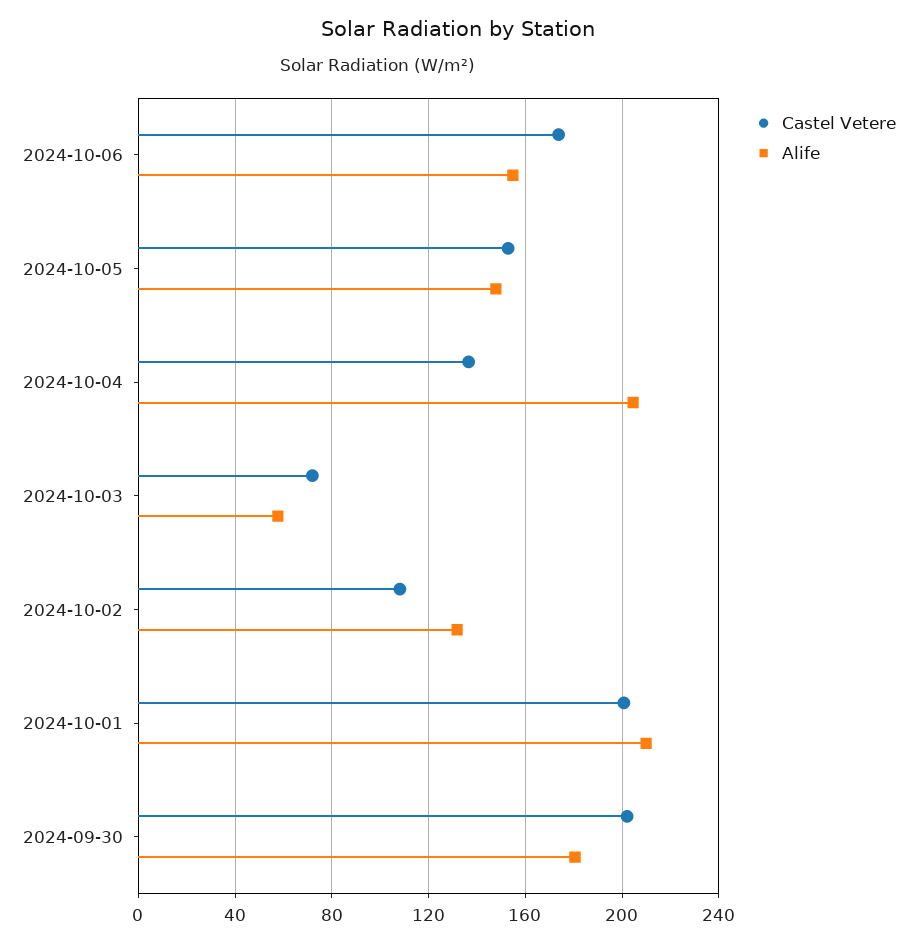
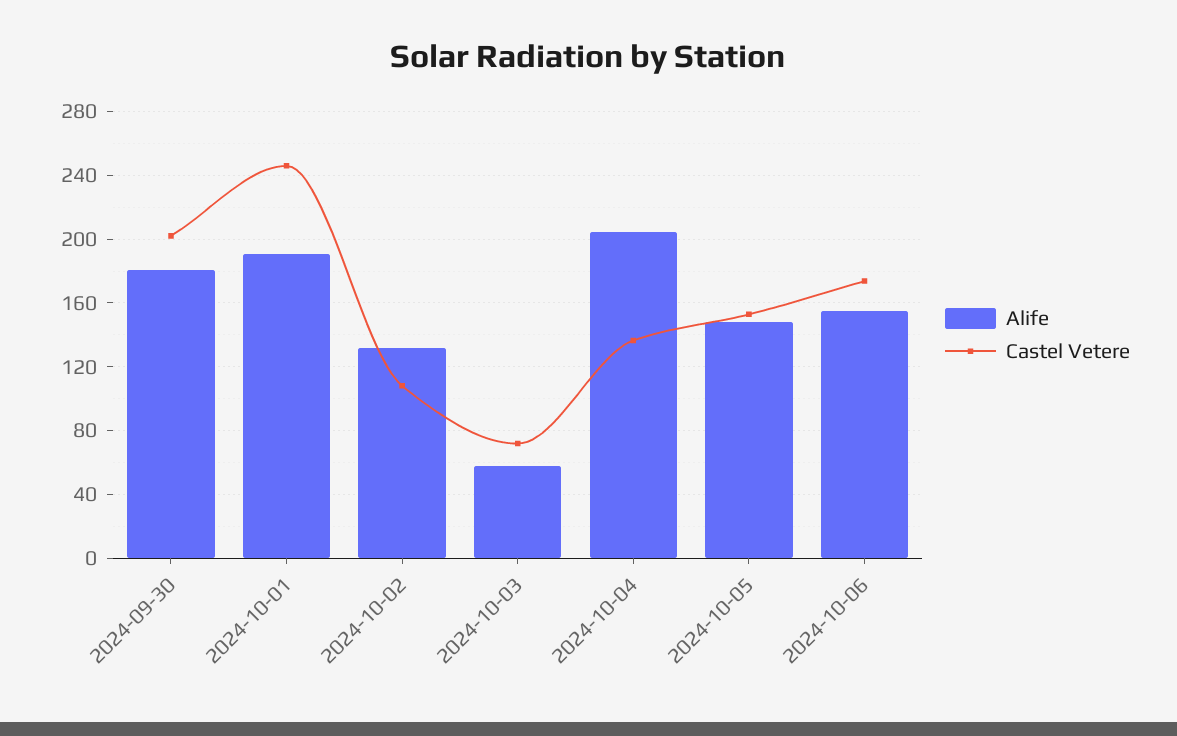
Castel Vetere, 2024-10-01: 200 -> 245
Alife, 2024-10-01: 210 -> 190

